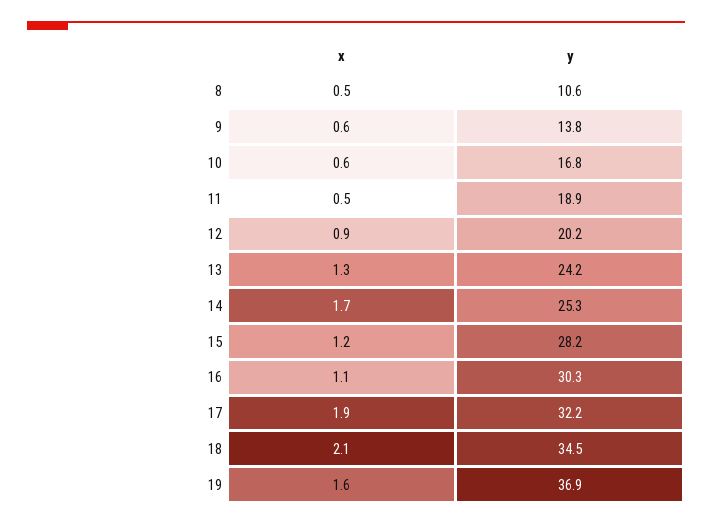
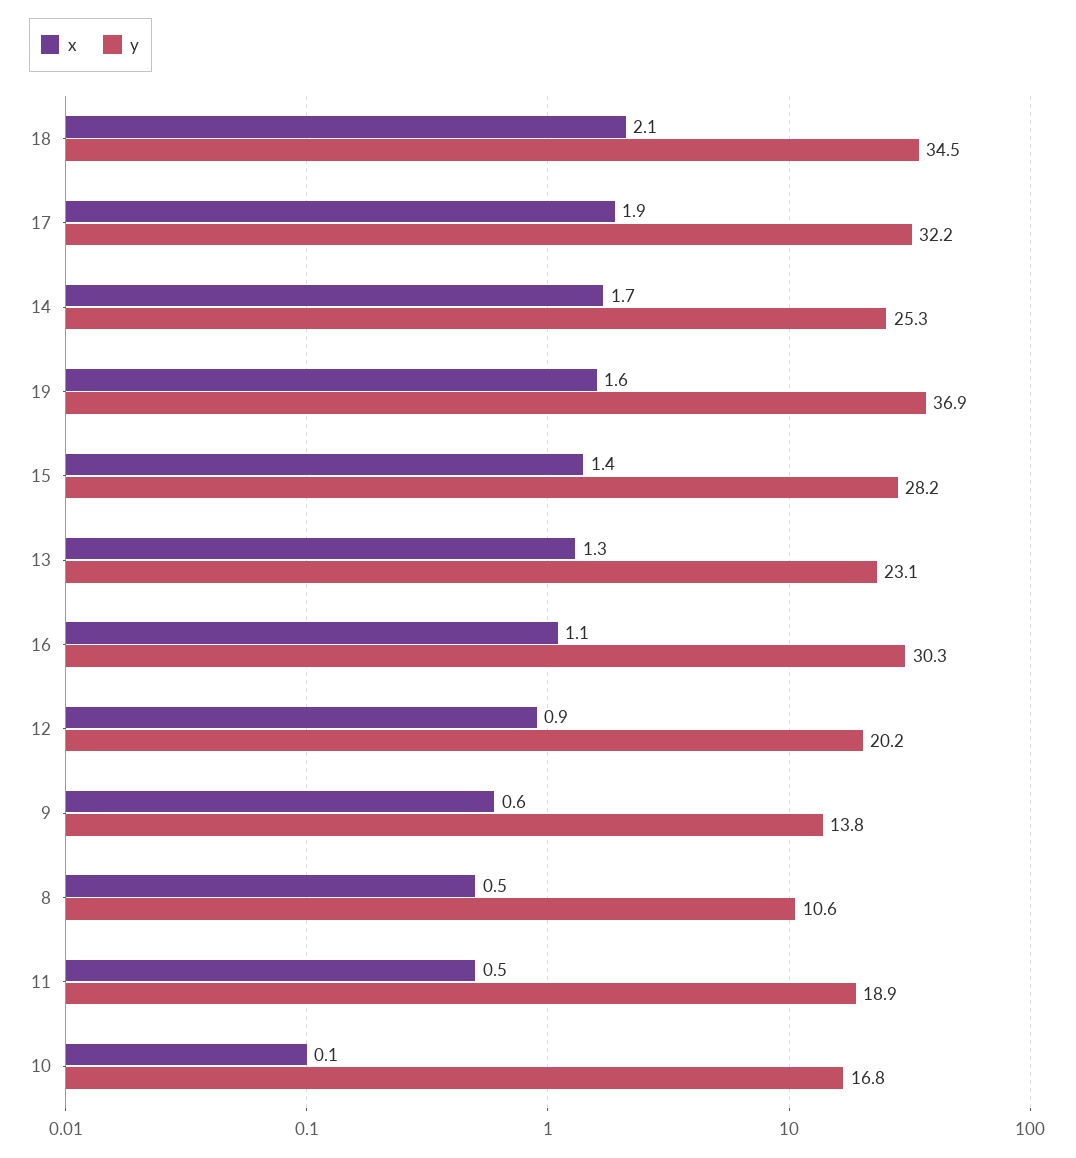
x, 10: 0.6 -> 0.1
y, 13: 24.2 -> 23.1
x, 15: 1.2 -> 1.4

